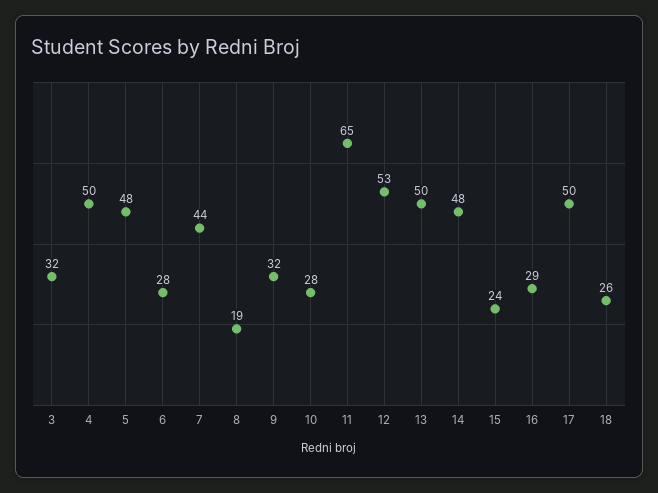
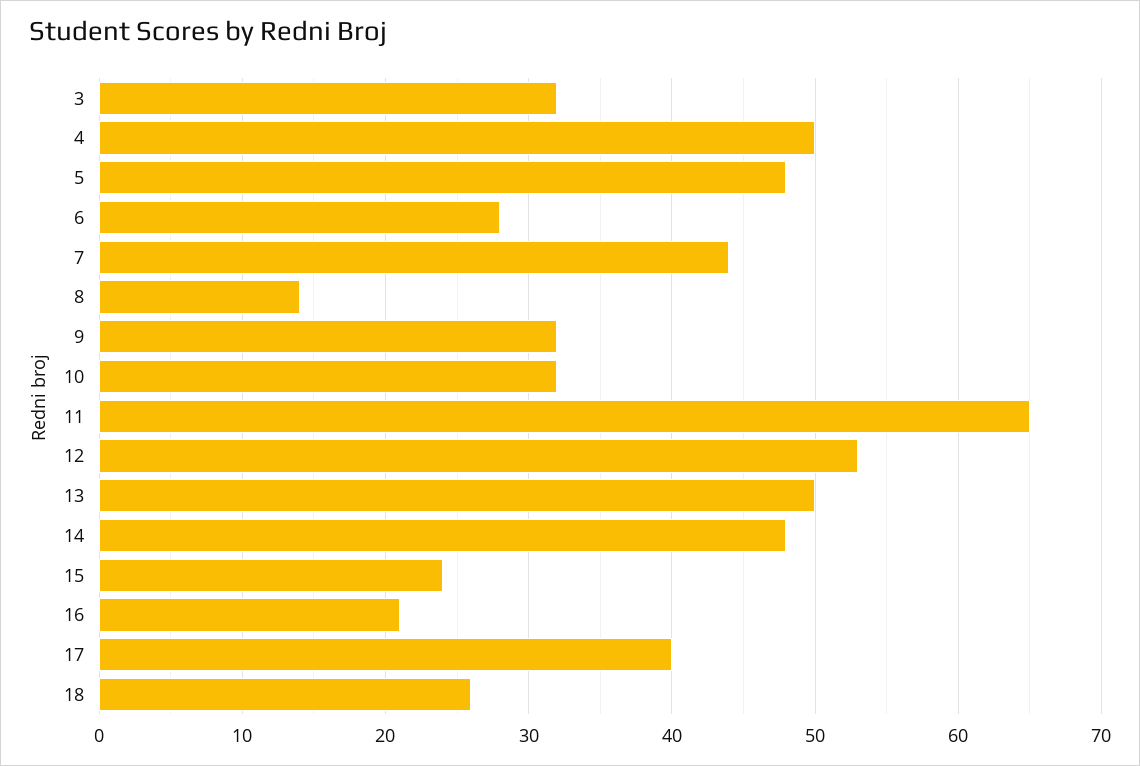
8: 19 -> 14
10: 28 -> 32
16: 29 -> 21
17: 50 -> 40

